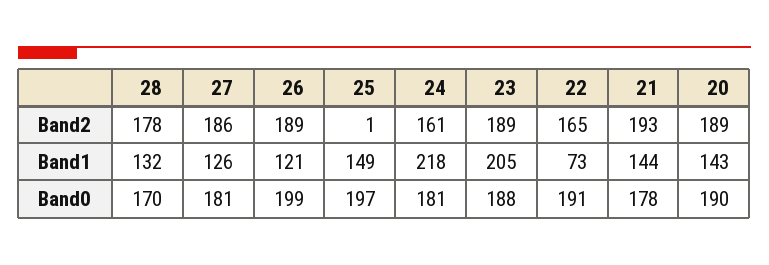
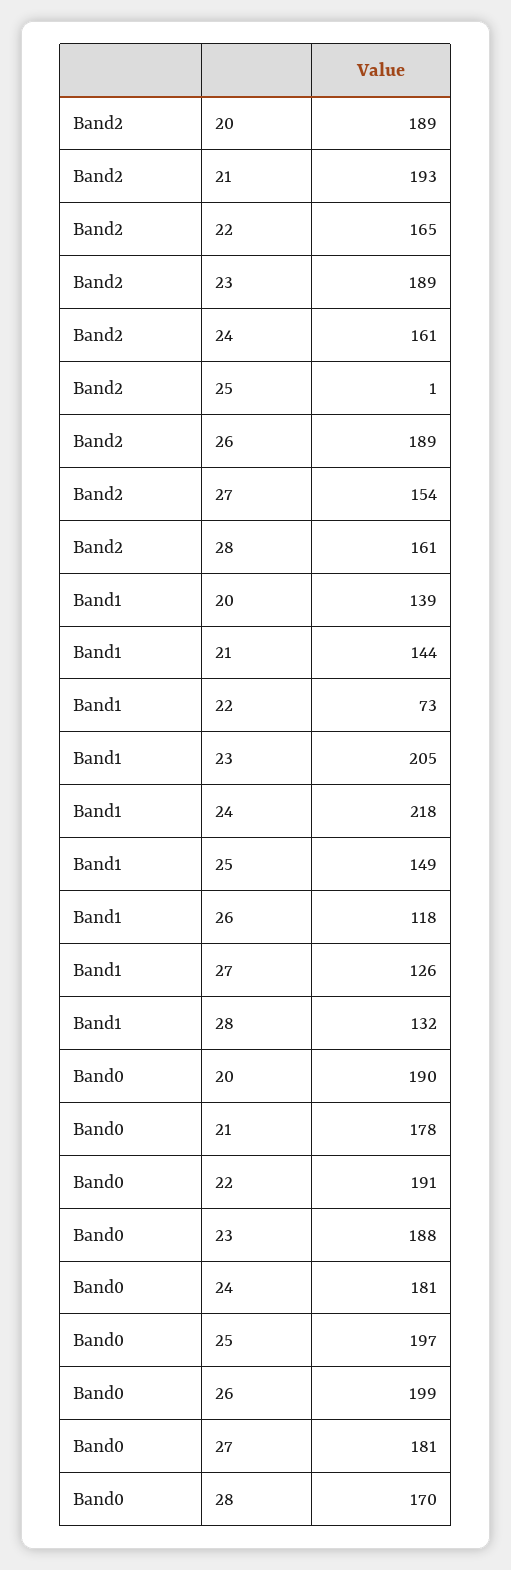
28, Band2: 178 -> 161
27, Band2: 186 -> 154
26, Band1: 121 -> 118
20, Band1: 143 -> 139

